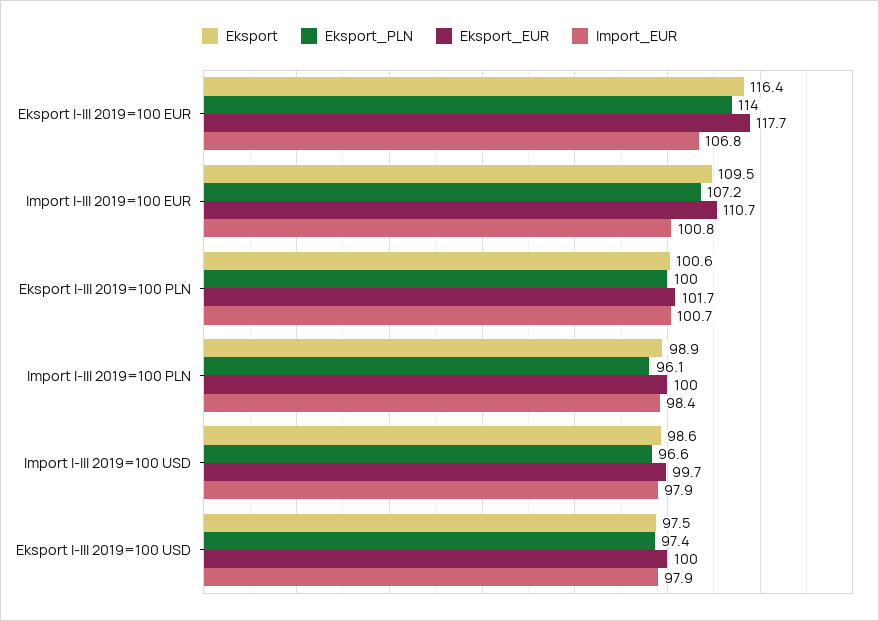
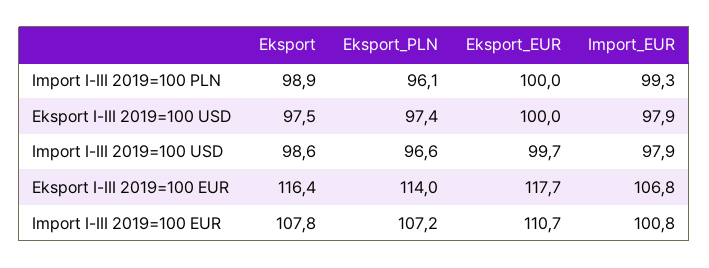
Eksport, Import I-III 2019=100 EUR: 109.5 -> 107.8
Eksport, Eksport I-III 2019=100 PLN: 100.6 -> none
Eksport_PLN, Eksport I-III 2019=100 PLN: 100 -> none
Eksport_EUR, Eksport I-III 2019=100 PLN: 101.7 -> none
Import_EUR, Eksport I-III 2019=100 PLN: 100.7 -> none
Import_EUR, Import I-III 2019=100 PLN: 98.4 -> 99.3

